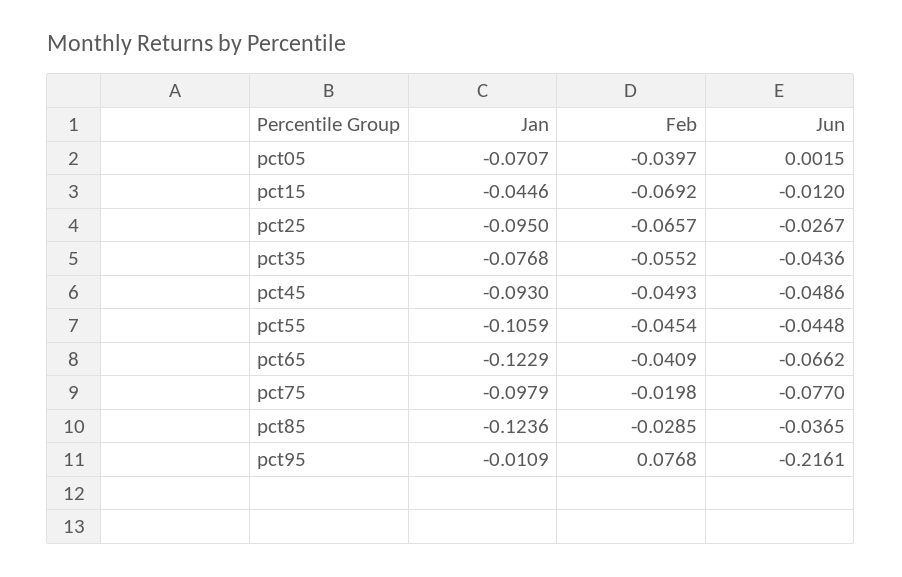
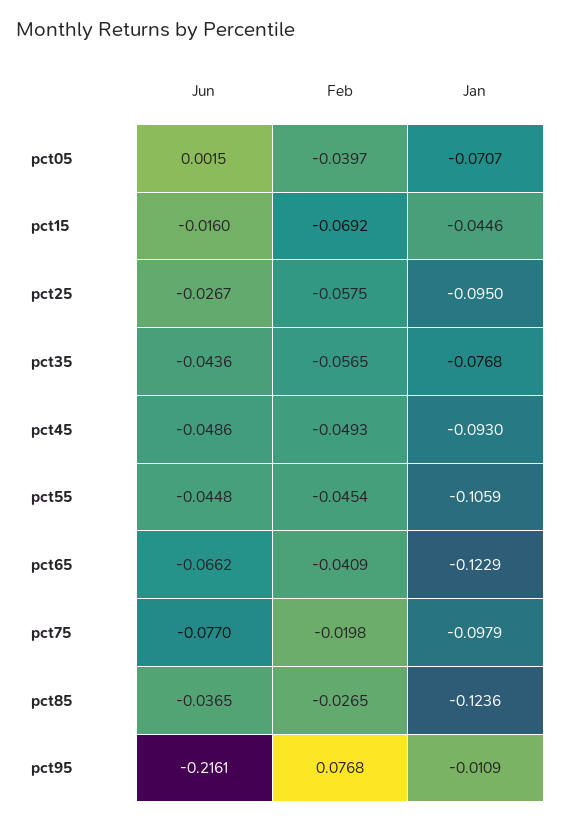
Jun, pct15: -0.012 -> -0.016
Feb, pct25: -0.0657 -> -0.0575
Feb, pct35: -0.0552 -> -0.0565
Feb, pct85: -0.0285 -> -0.0265

